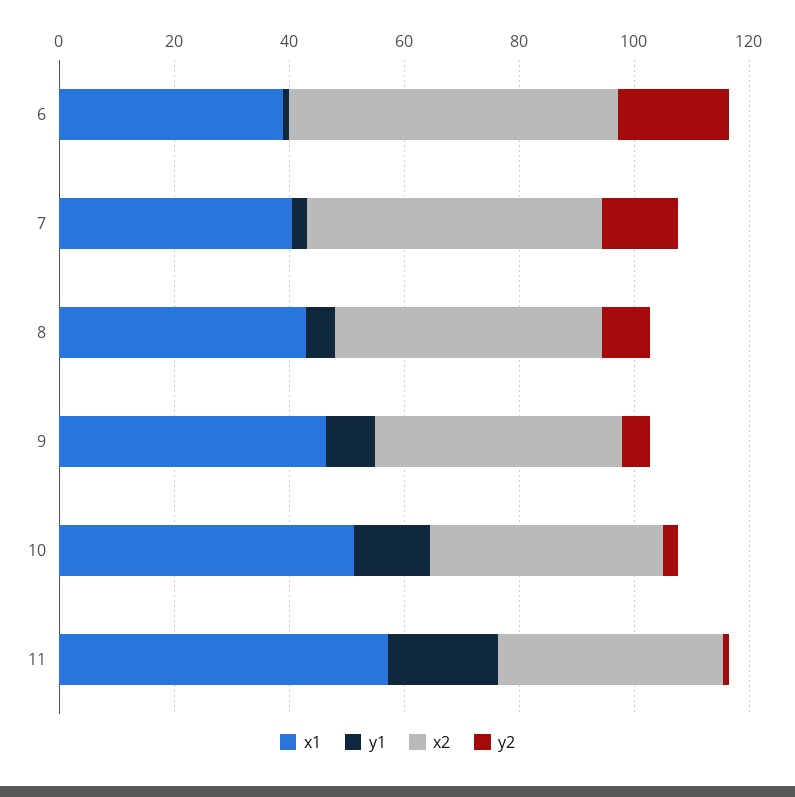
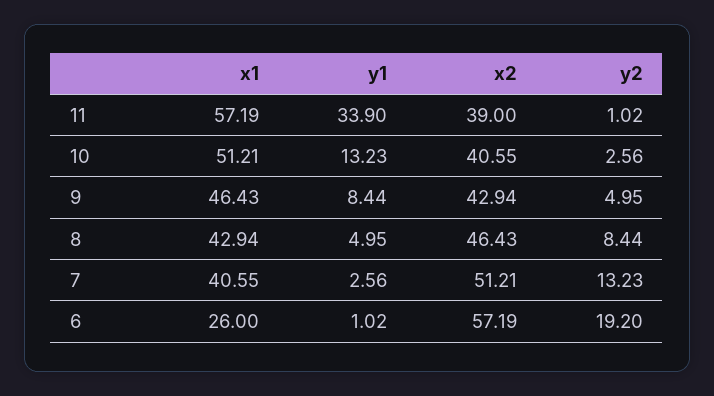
x1, 6: 40 -> 26
y1, 11: 20 -> 33.9

